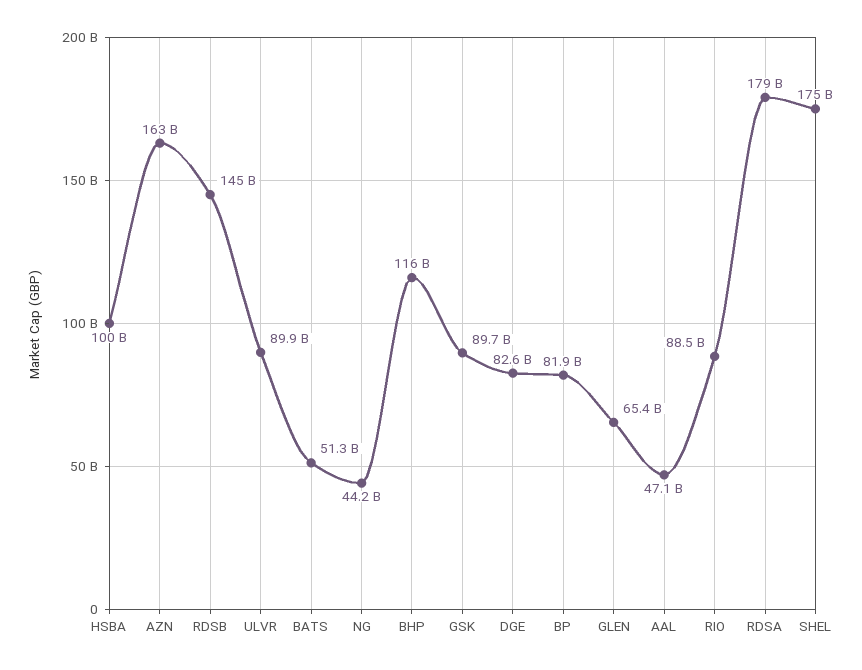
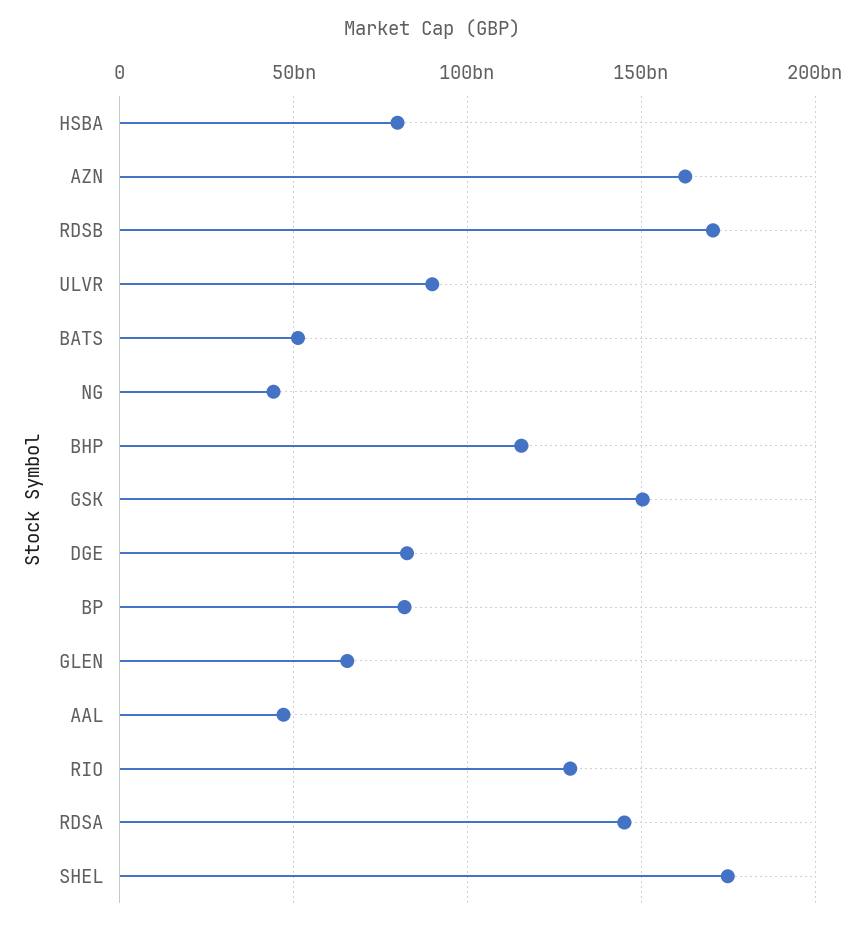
HSBA: 100000000000 -> 80000000000
RDSB: 145000000000 -> 170000000000
GSK: 89700000000 -> 150000000000
RIO: 88500000000 -> 130000000000
RDSA: 179000000000 -> 145000000000

